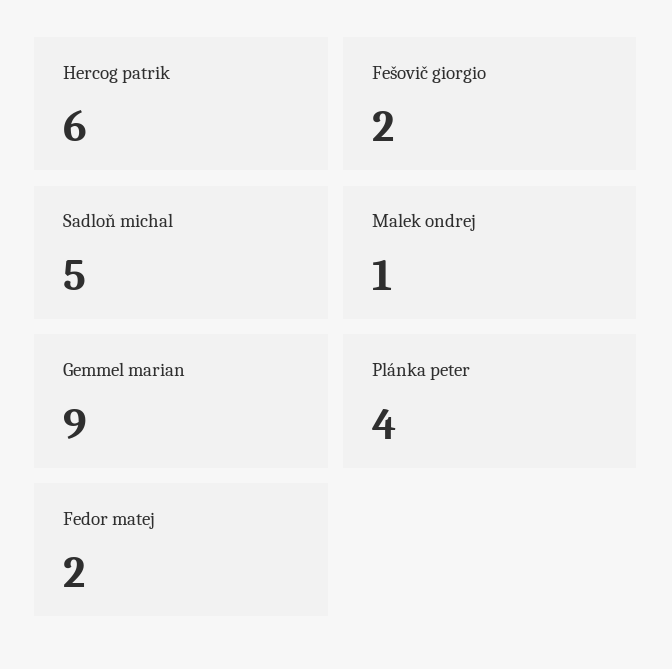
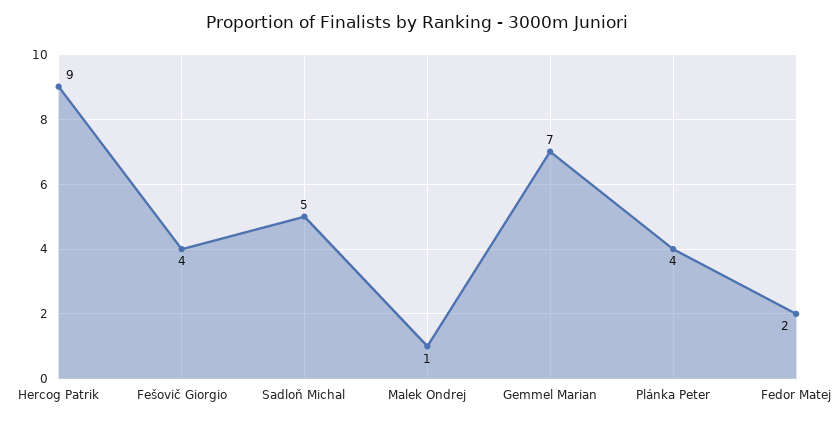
Hercog patrik: 6 -> 9
Fešovič giorgio: 2 -> 4
Gemmel marian: 9 -> 7

